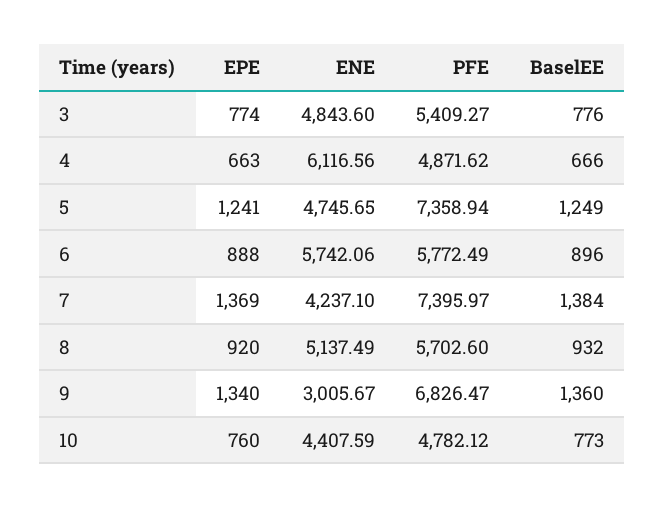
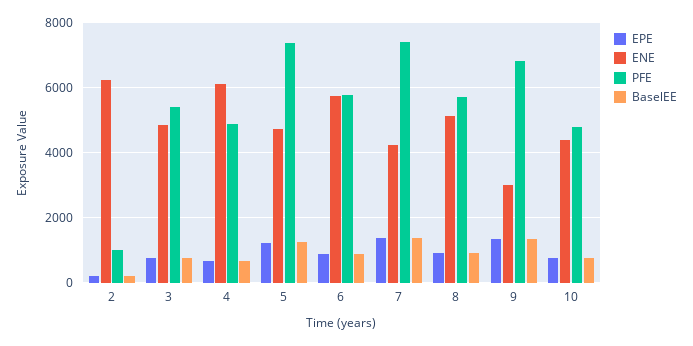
EPE, 2: none -> 200
ENE, 2: none -> 6200
PFE, 2: none -> 1000
BaselEE, 2: none -> 200

